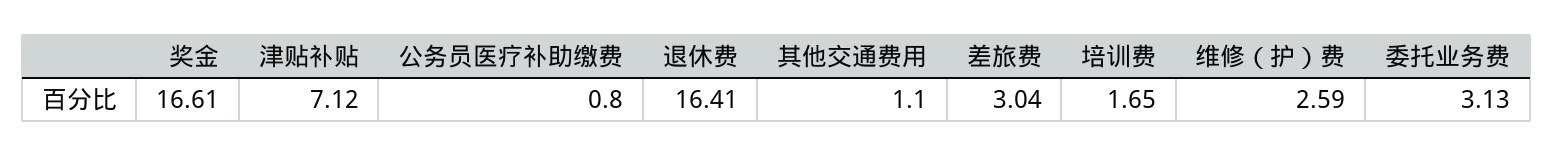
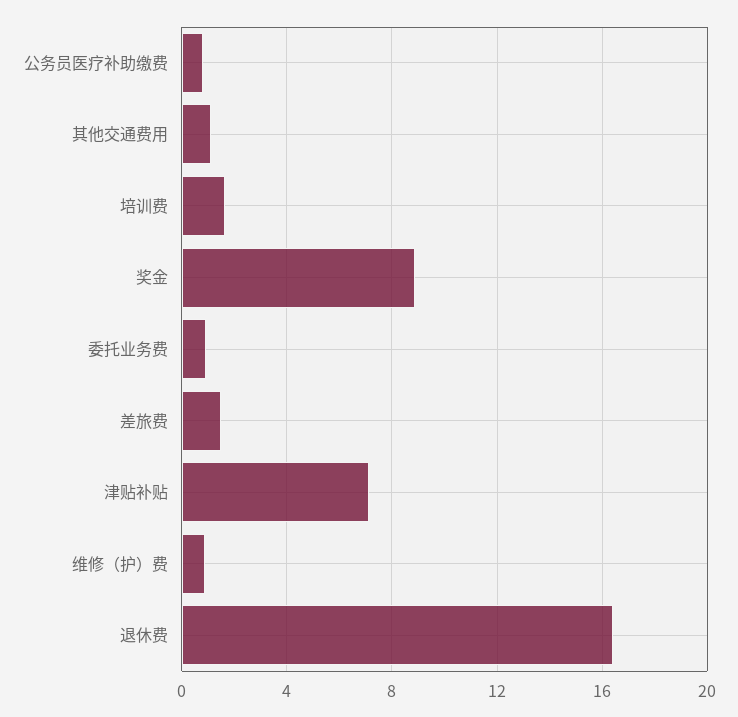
奖金: 16.61 -> 9
差旅费: 3.04 -> 1.5
维修（护）费: 2.59 -> 1
委托业务费: 3.13 -> 1

